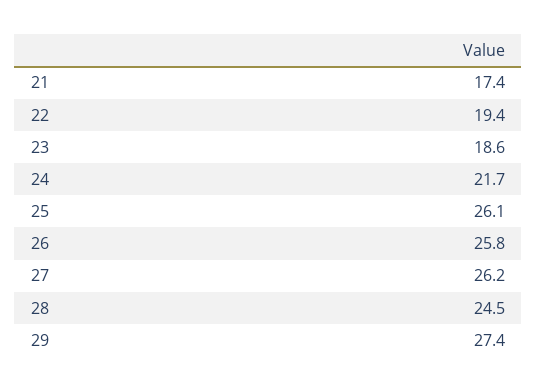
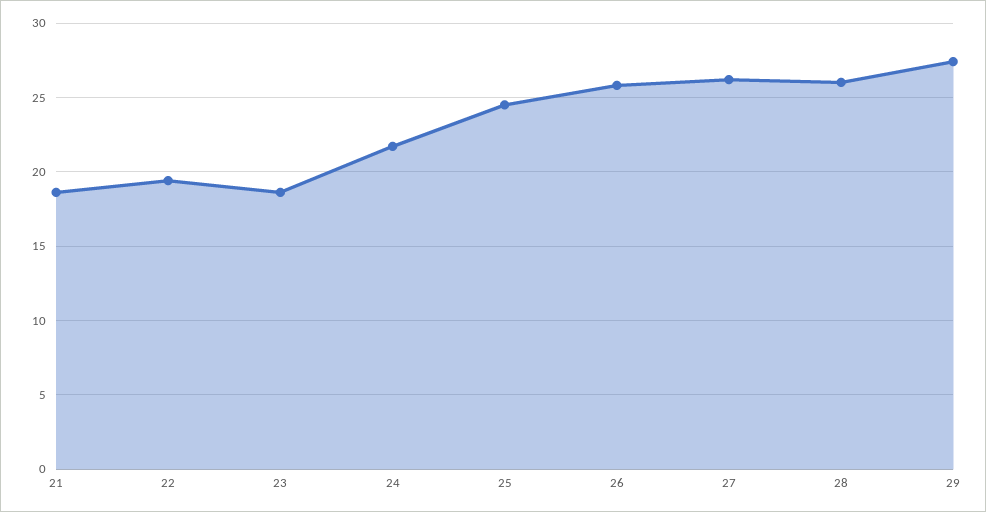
21: 17.4 -> 18.5
25: 26.1 -> 24.5
28: 24.5 -> 26

